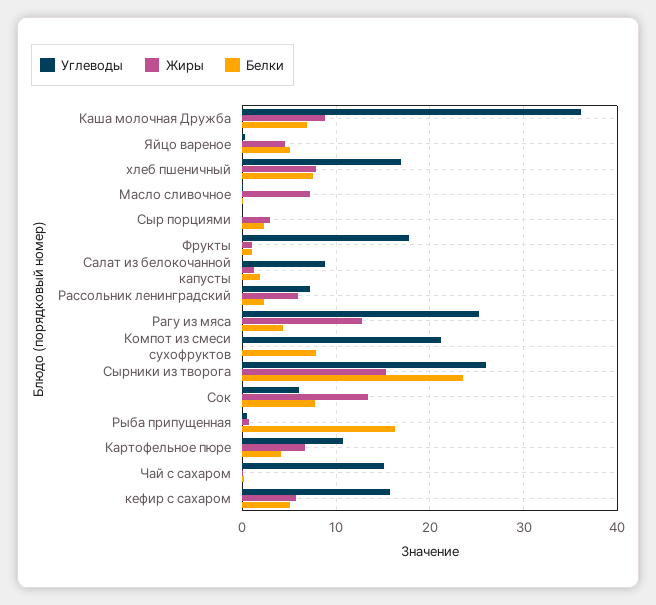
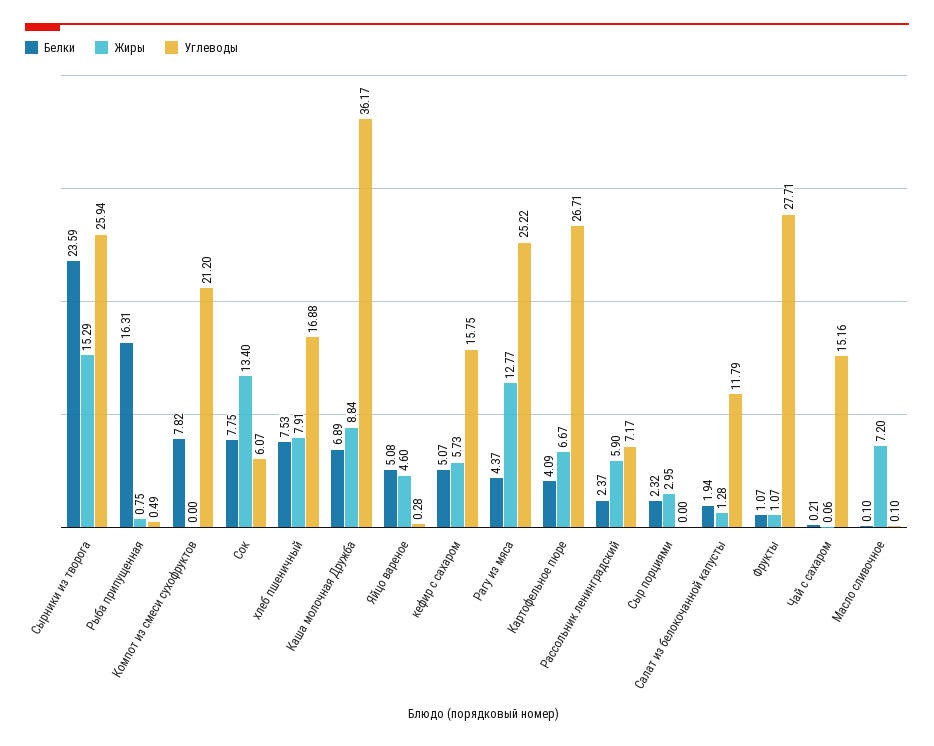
Углеводы, Фрукты: 18 -> 27.71
Углеводы, Салат из белокочанной капусты: 9 -> 11.79
Углеводы, Картофельное пюре: 11 -> 26.71

